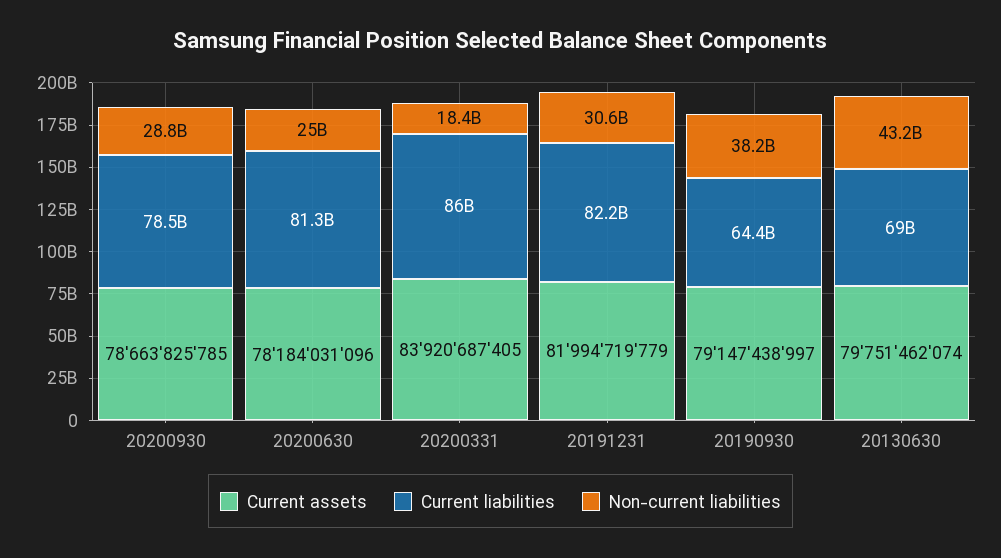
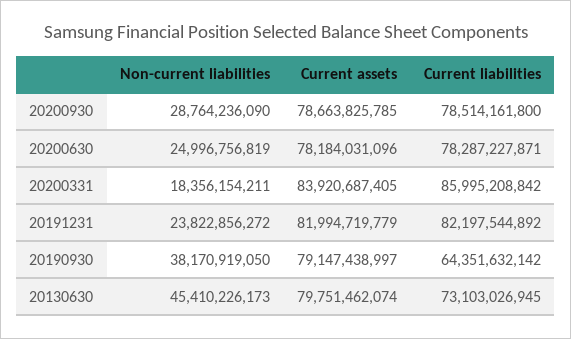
Current liabilities, 20200630: 81300000000 -> 78287227871
Non-current liabilities, 20191231: 30600000000 -> 23822856272
Current liabilities, 20130630: 69000000000 -> 73103026945
Non-current liabilities, 20130630: 43200000000 -> 45410226173

